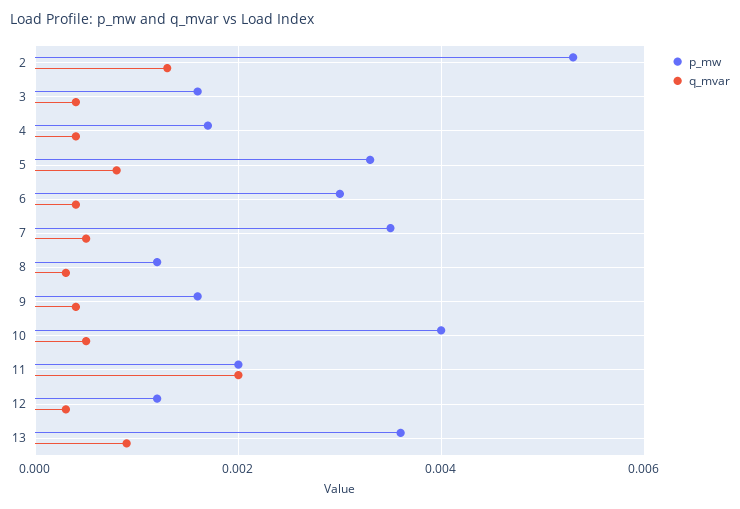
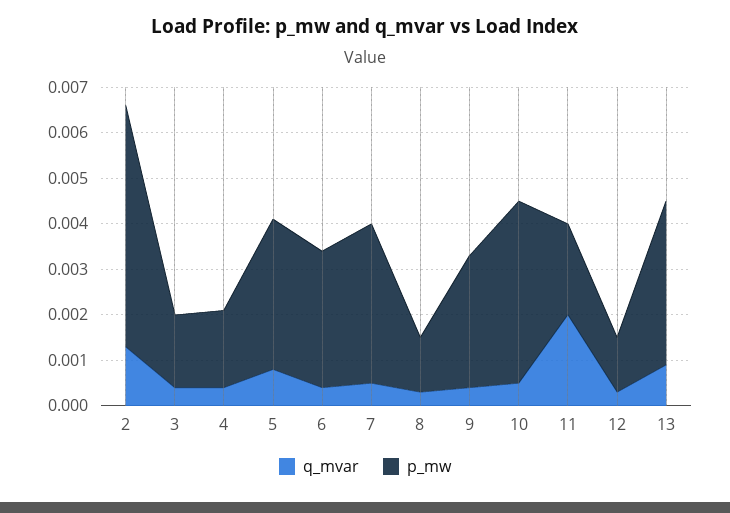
p_mw, 9: 0.0015 -> 0.003

